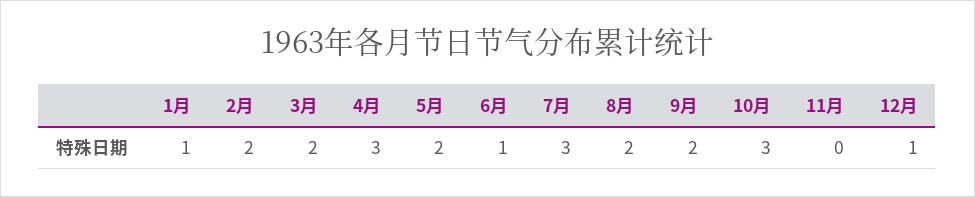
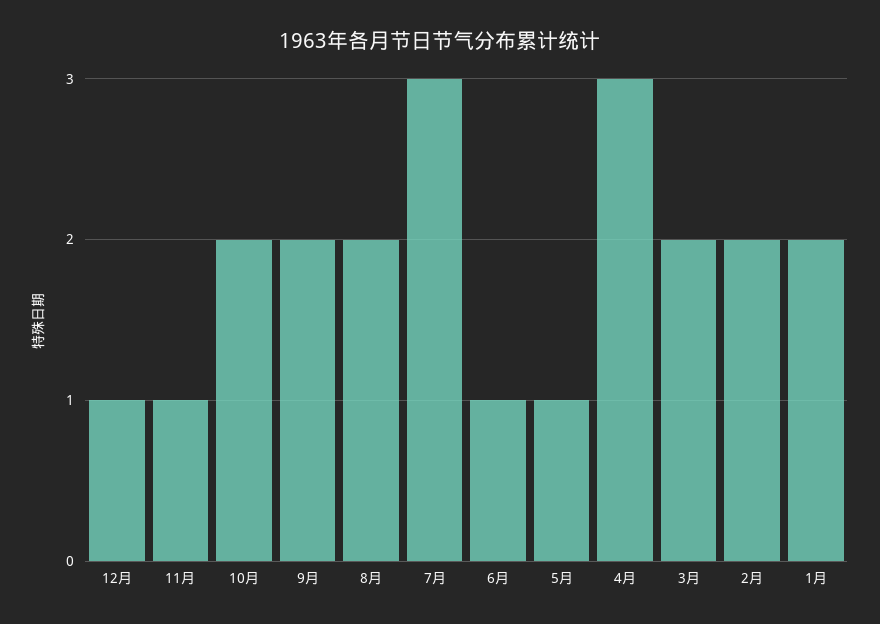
1月: 1 -> 2
5月: 2 -> 1
10月: 3 -> 2
11月: 0 -> 1

